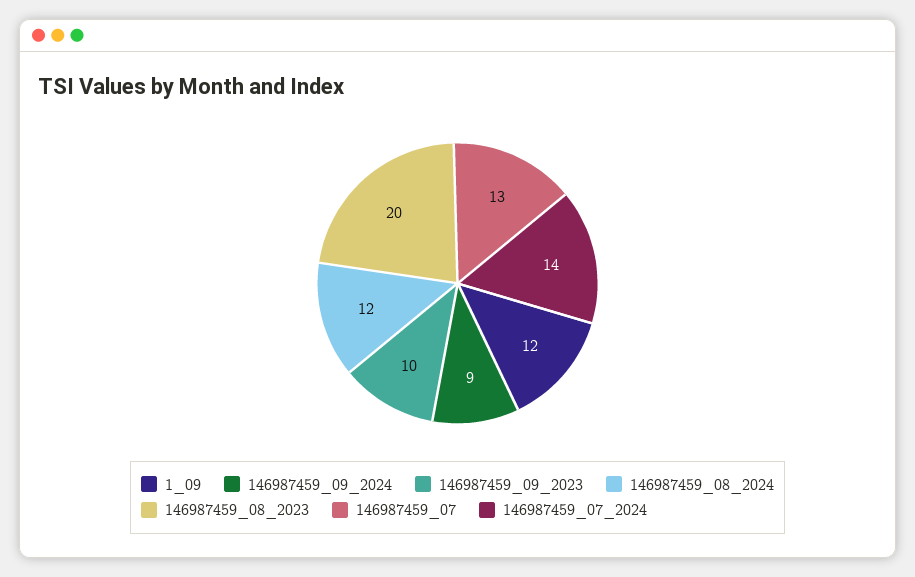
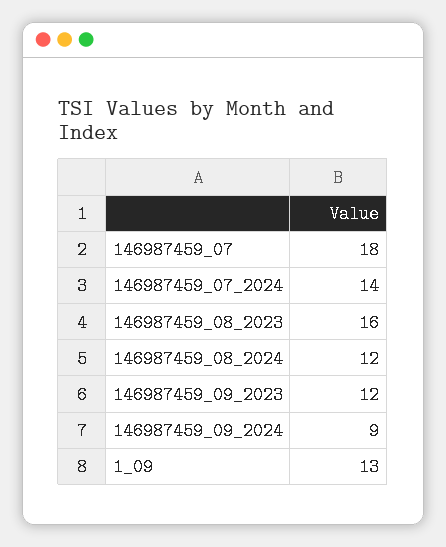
1_09: 12 -> 13
146987459_09_2023: 10 -> 12
146987459_08_2023: 20 -> 16
146987459_07: 13 -> 18

